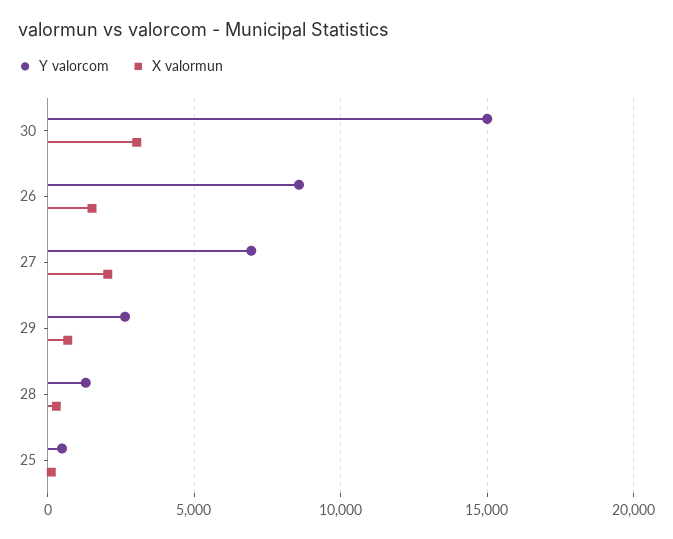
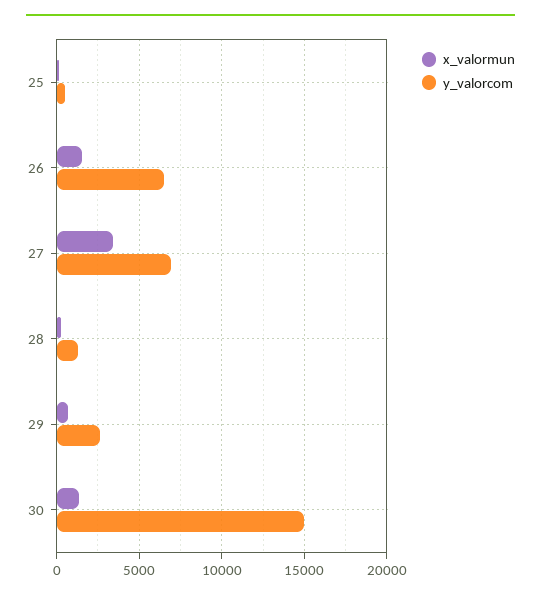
X valormun, 30: 3000 -> 1500
Y valorcom, 26: 8500 -> 6500
X valormun, 27: 2000 -> 3500

